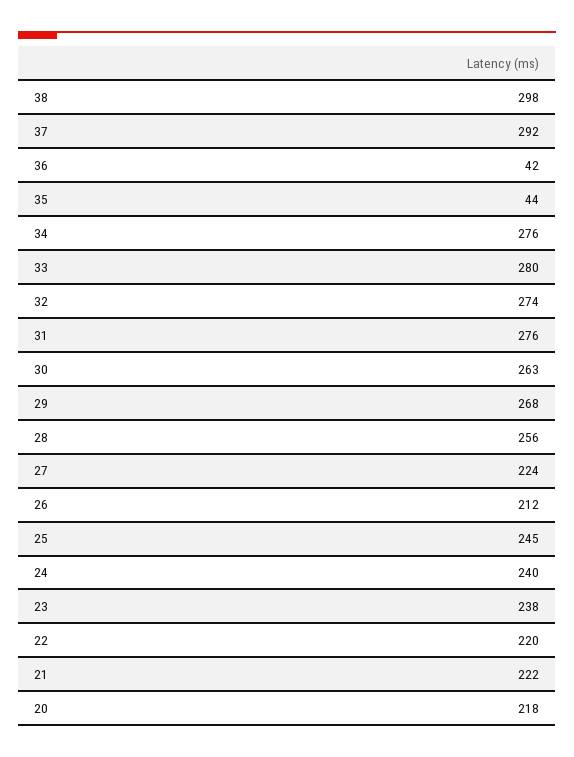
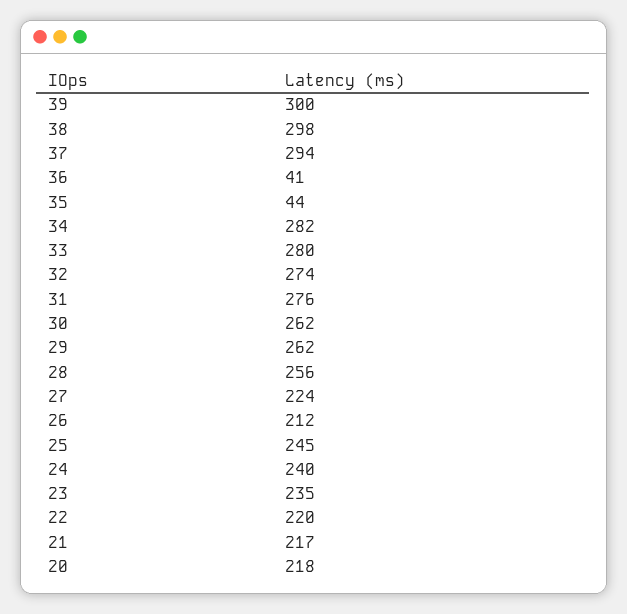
37: 292 -> 294
36: 42 -> 41
34: 276 -> 282
30: 263 -> 262
29: 268 -> 262
23: 238 -> 235
21: 222 -> 217
39: none -> 300

